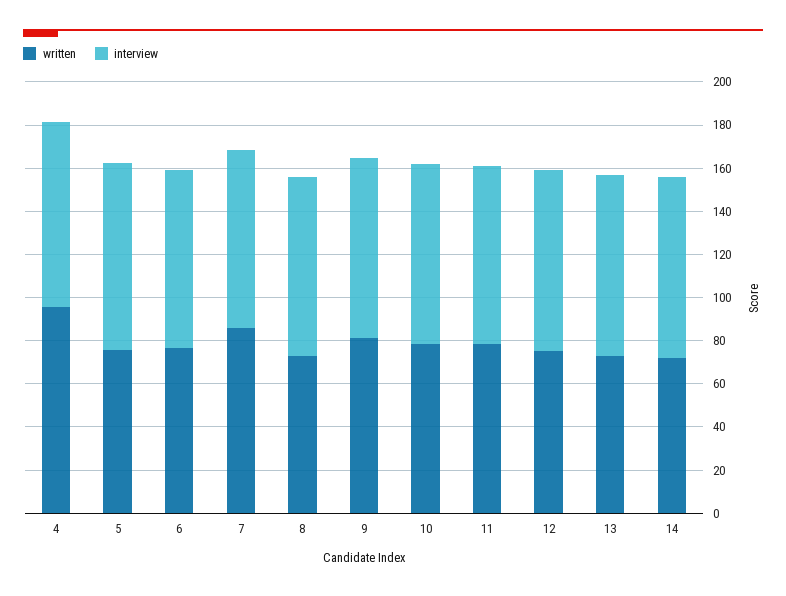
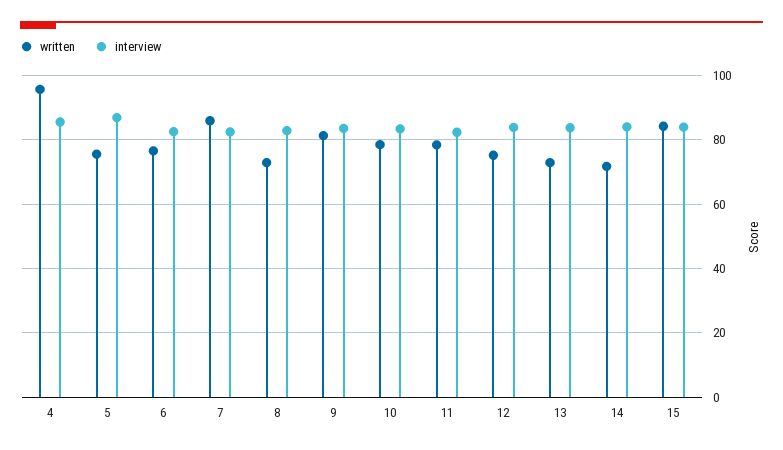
written, 15: none -> 84
interview, 15: none -> 84

